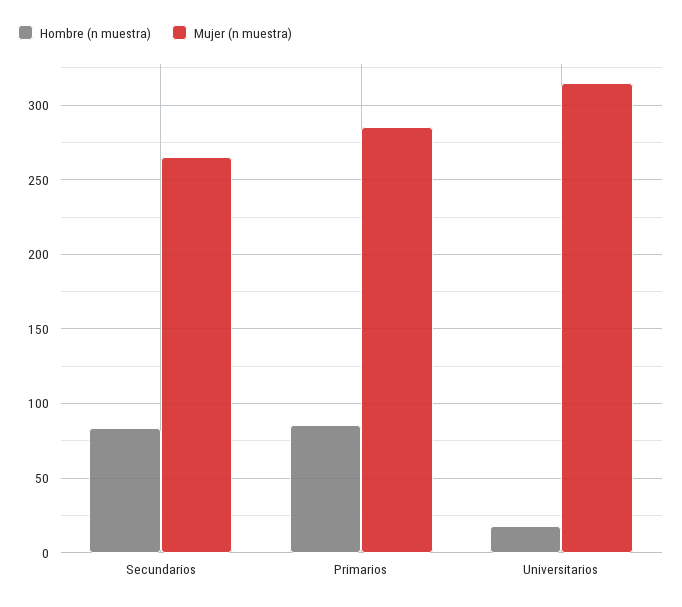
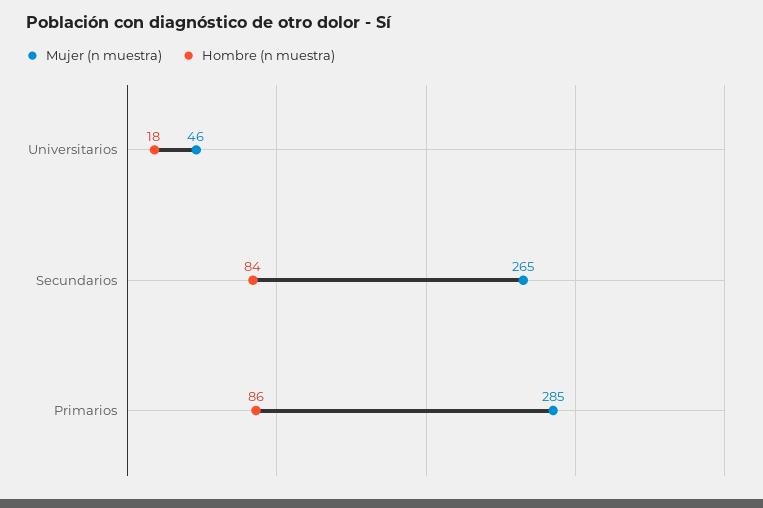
Mujer (n muestra), Universitarios: 315 -> 46

